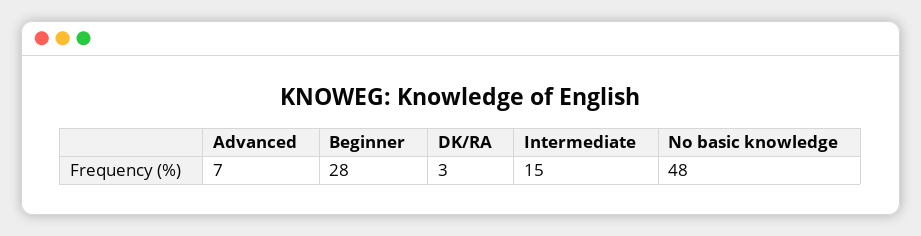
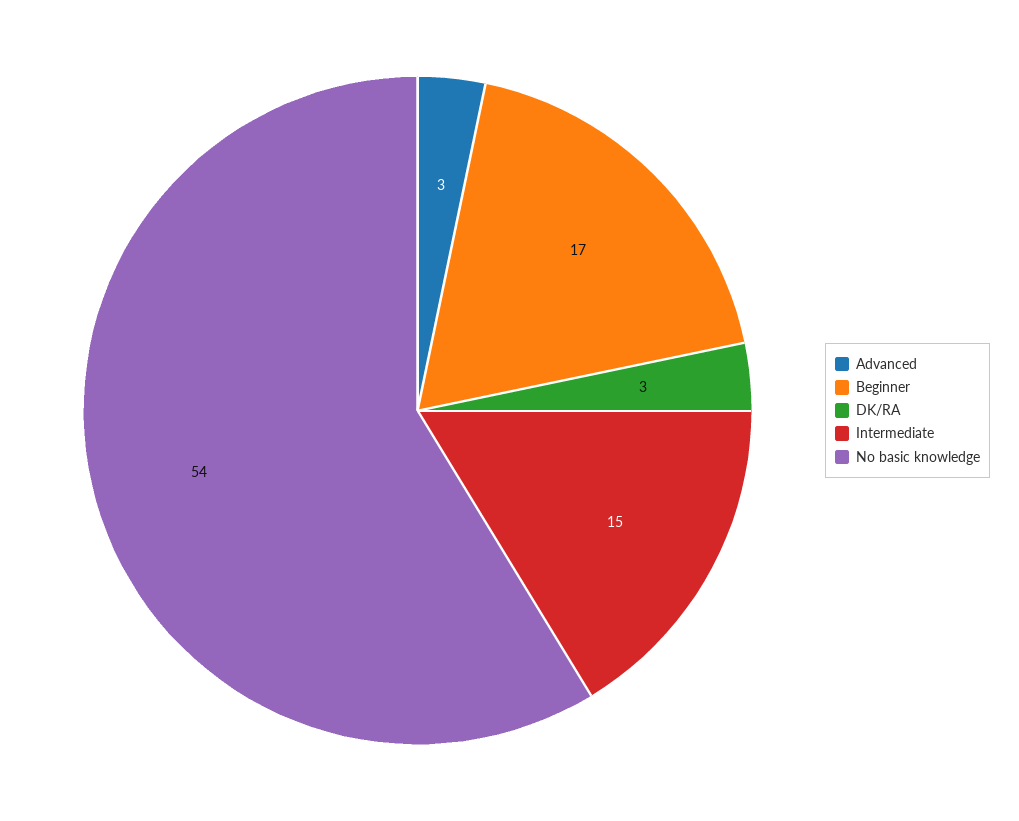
Advanced: 7 -> 3
Beginner: 28 -> 17
No basic knowledge: 48 -> 54

